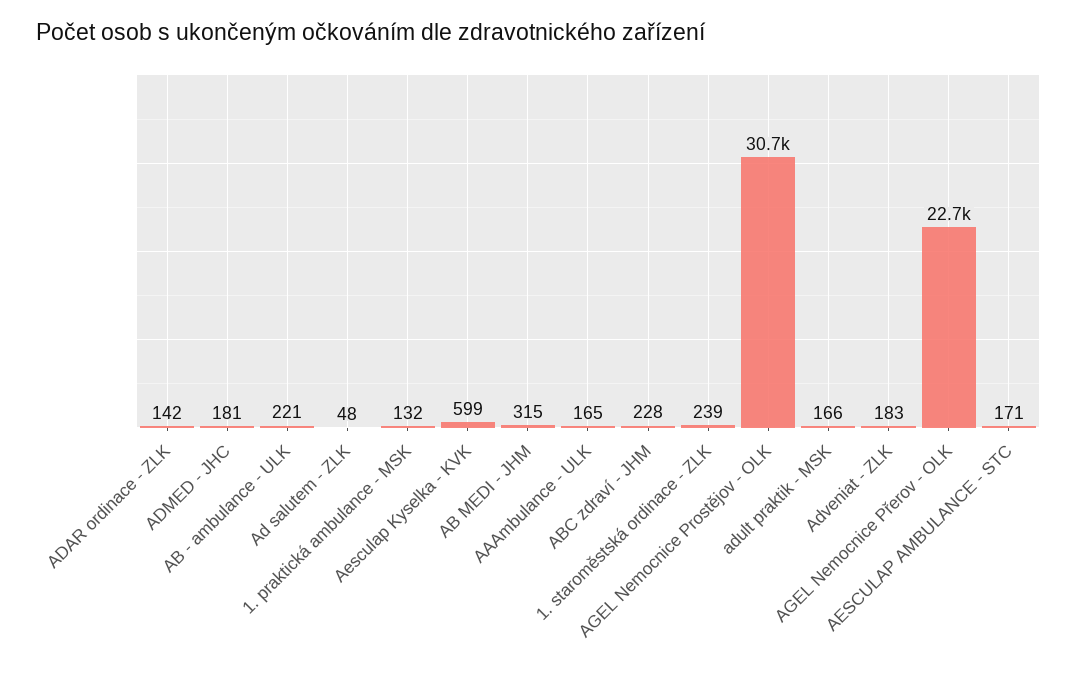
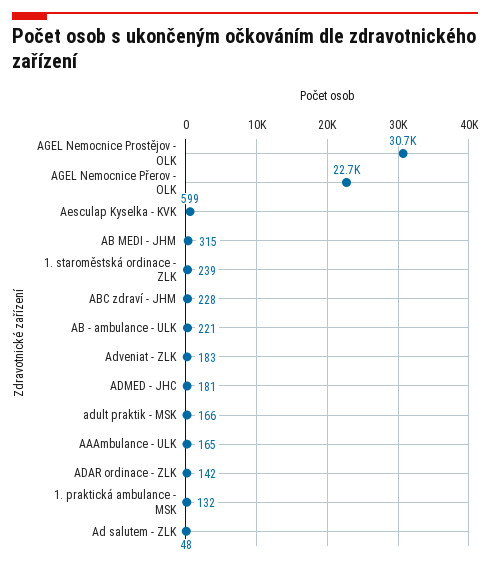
AESCULAP AMBULANCE - STC: 171 -> none

